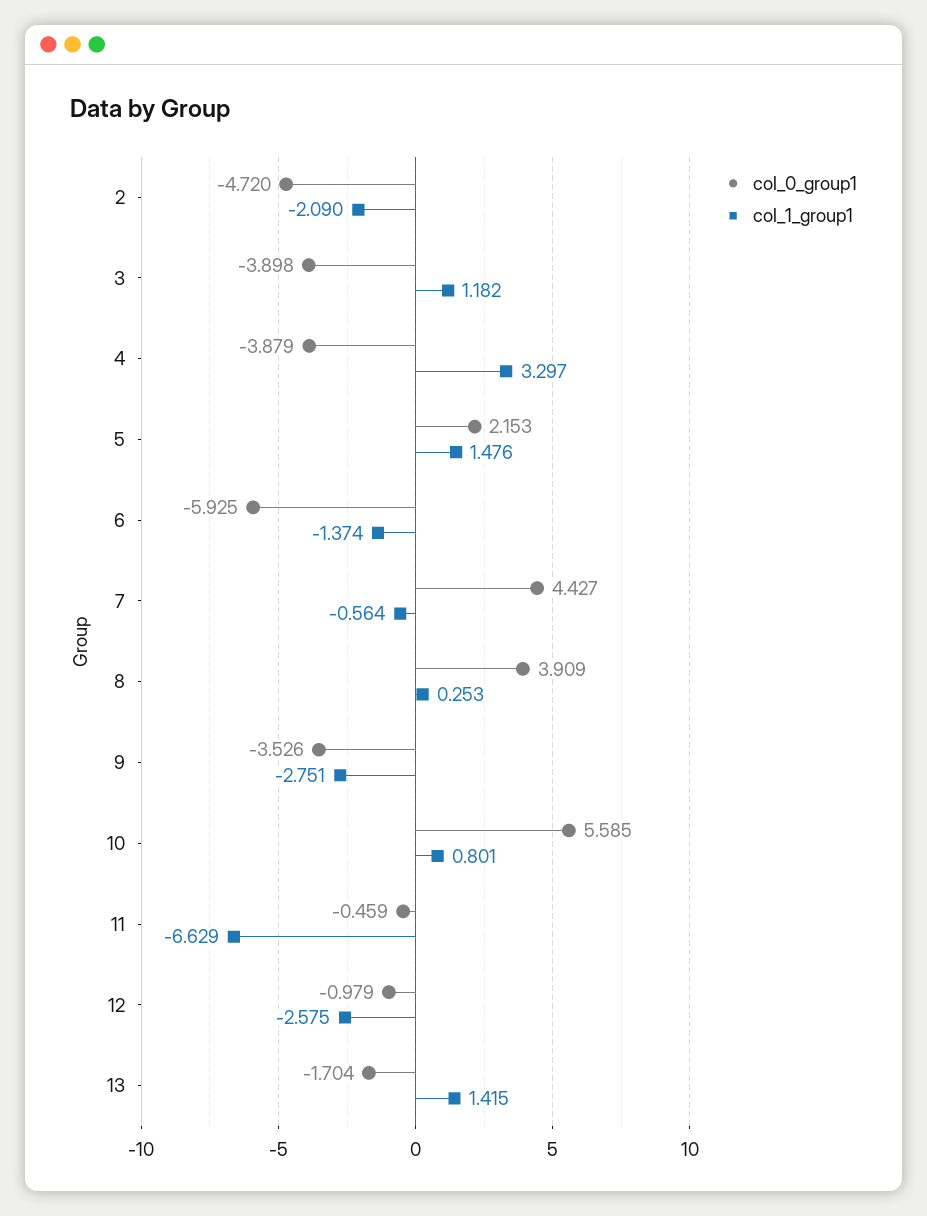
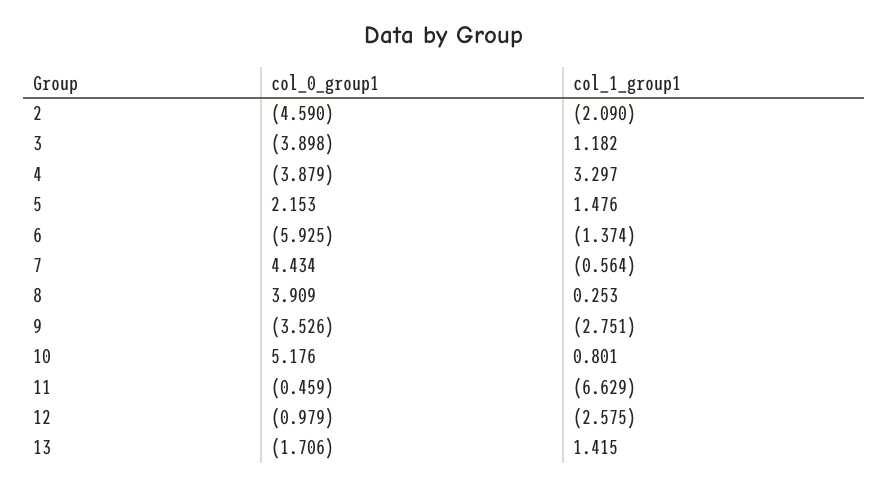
col_0_group1, 2: -4.72 -> -4.59
col_0_group1, 7: 4.427 -> 4.434
col_0_group1, 10: 5.585 -> 5.176
col_0_group1, 13: -1.704 -> -1.706

